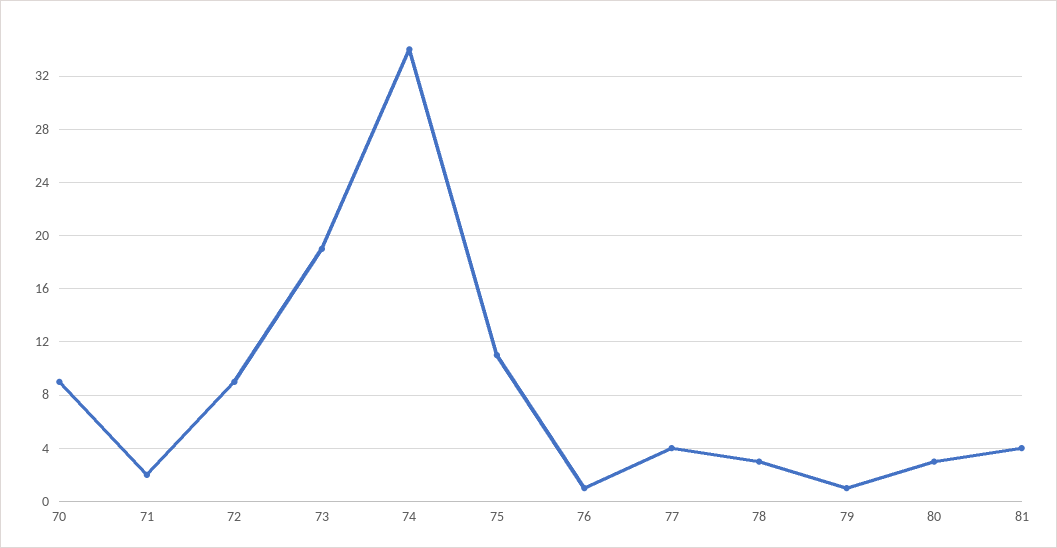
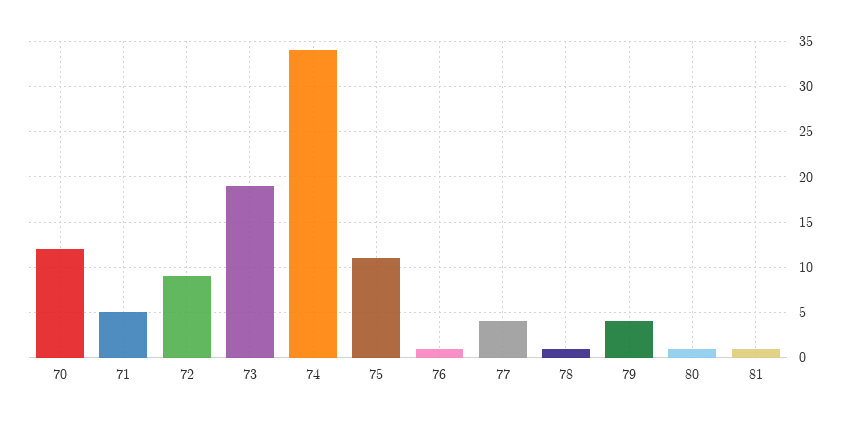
70: 9 -> 12
71: 2 -> 5
78: 3 -> 1
79: 1 -> 4
80: 3 -> 1
81: 4 -> 1

